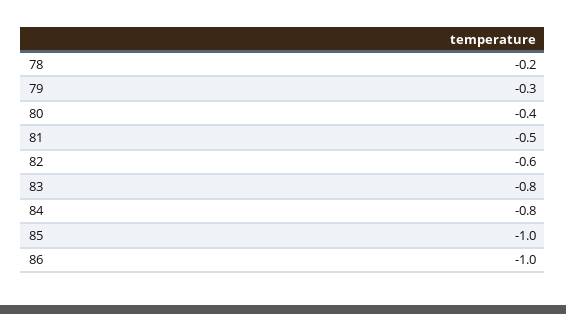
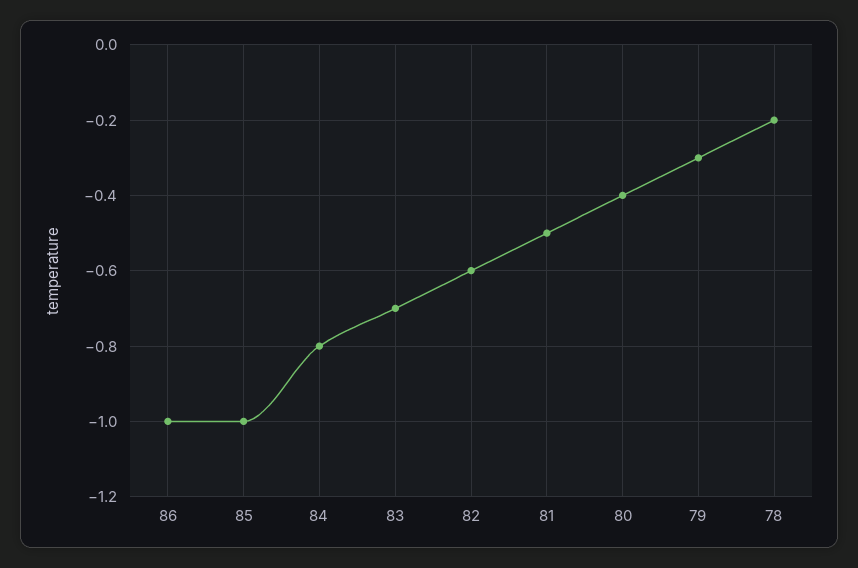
83: -0.8 -> -0.7

